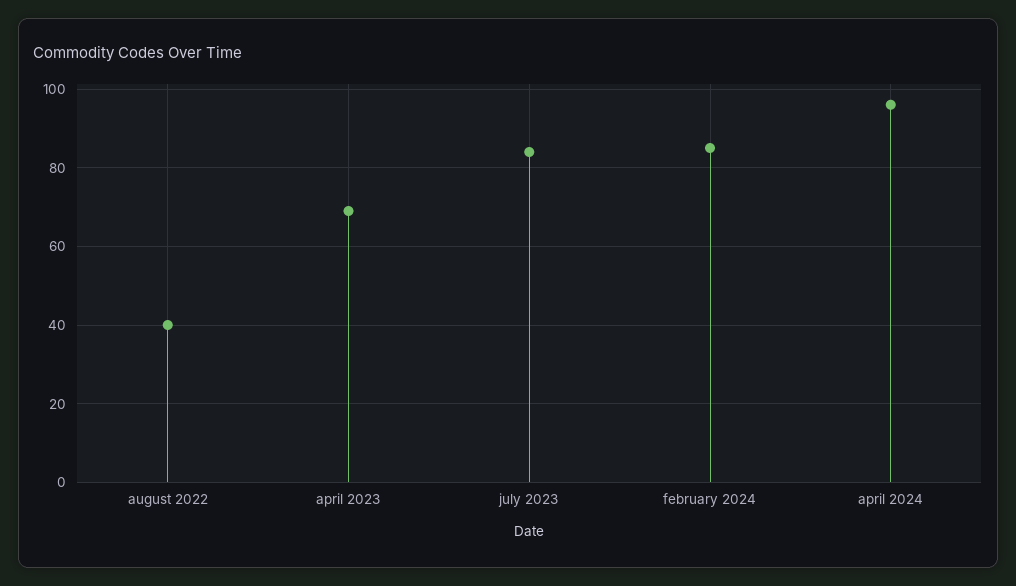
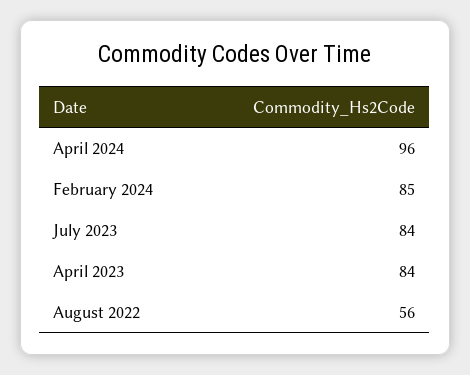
august 2022: 40 -> 56
april 2023: 70 -> 84

